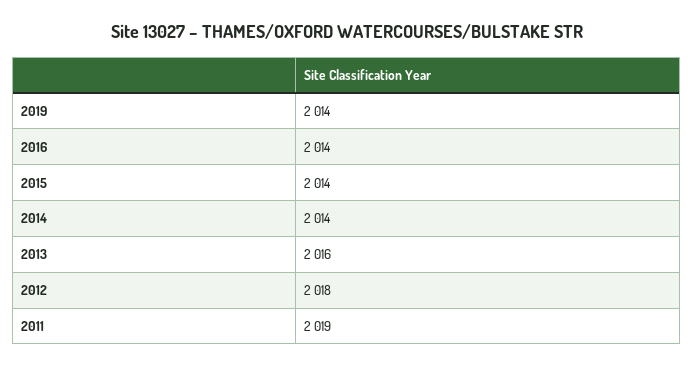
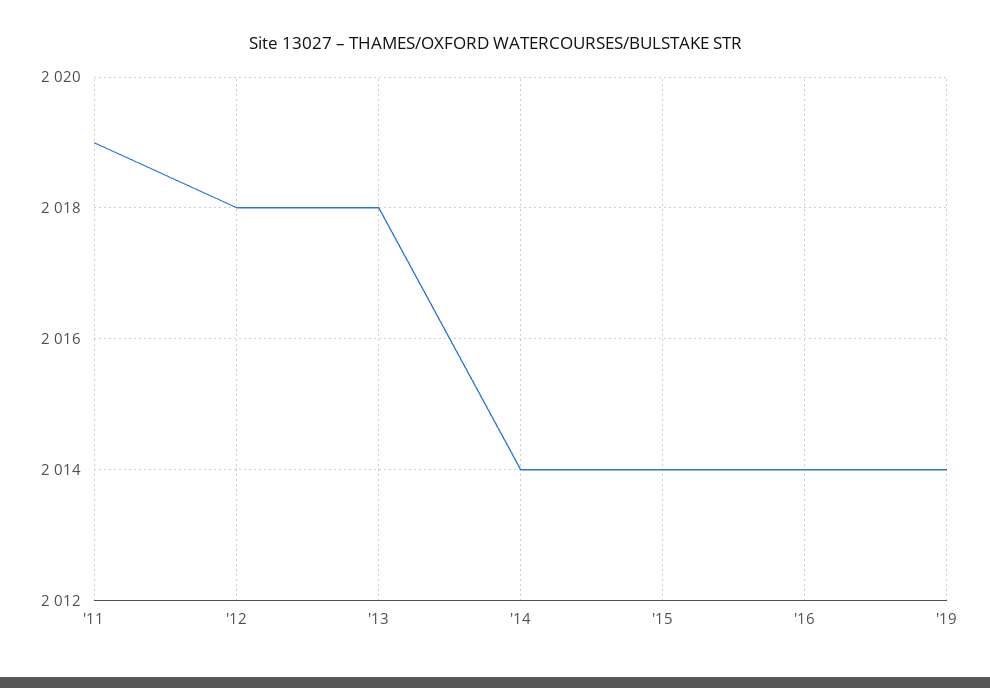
2013: 2016 -> 2018

